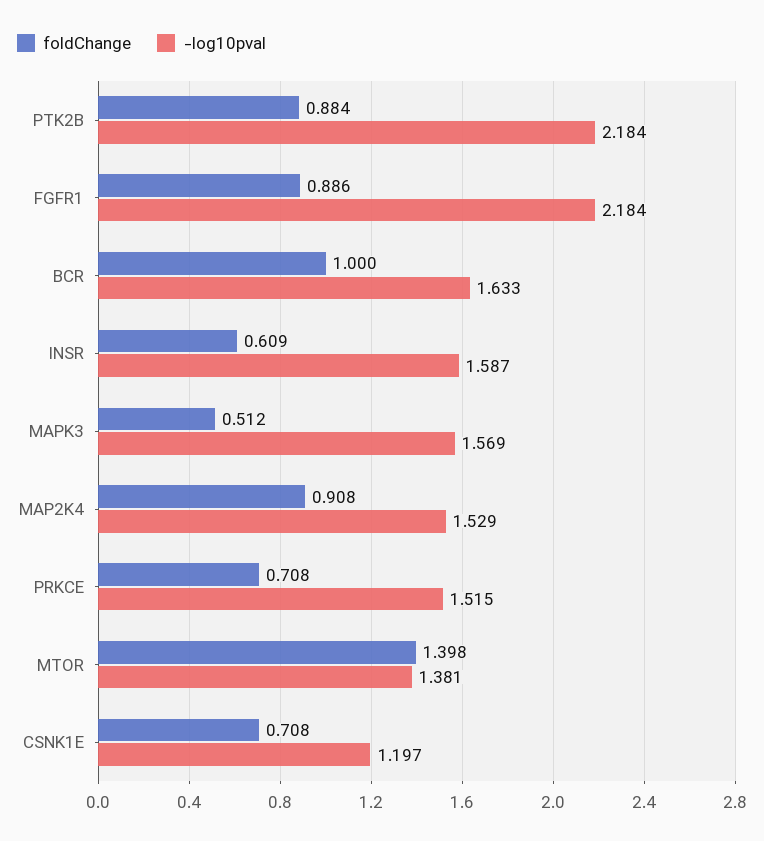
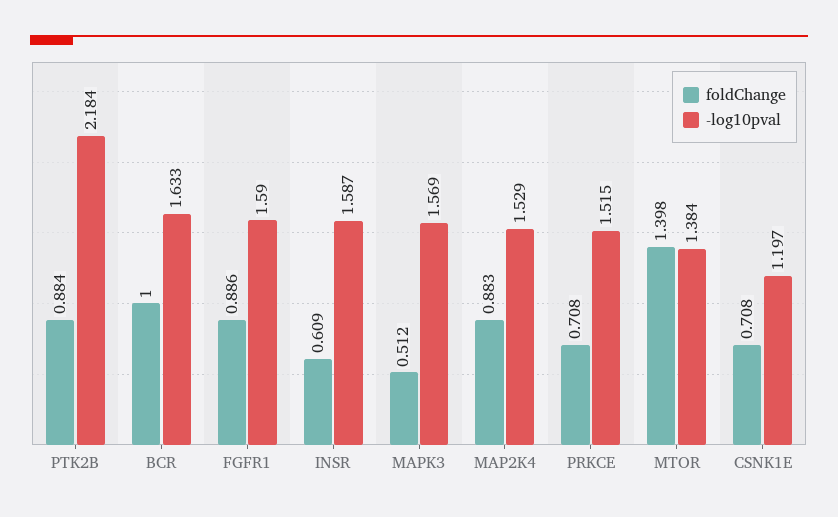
-log10pval, FGFR1: 2.184 -> 1.59
foldChange, MAP2K4: 0.908 -> 0.883
-log10pval, MTOR: 1.381 -> 1.384

